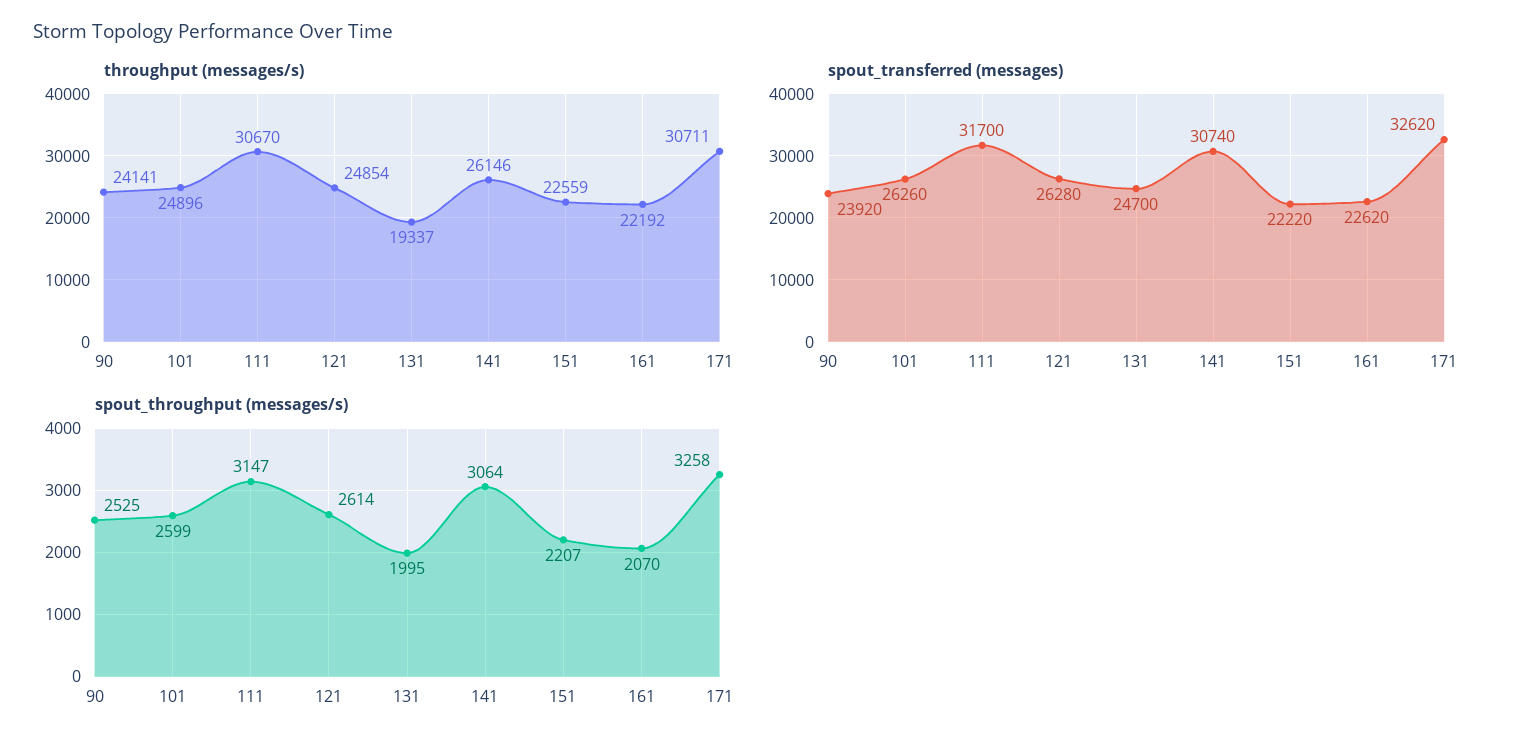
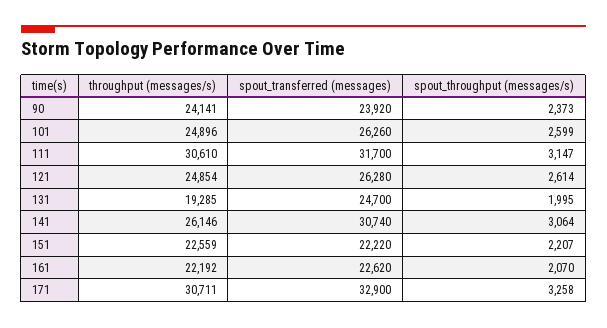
throughput (messages/s), 111: 30670 -> 30610
throughput (messages/s), 131: 19337 -> 19285
spout_transferred (messages), 171: 32620 -> 32900
spout_throughput (messages/s), 90: 2525 -> 2373

